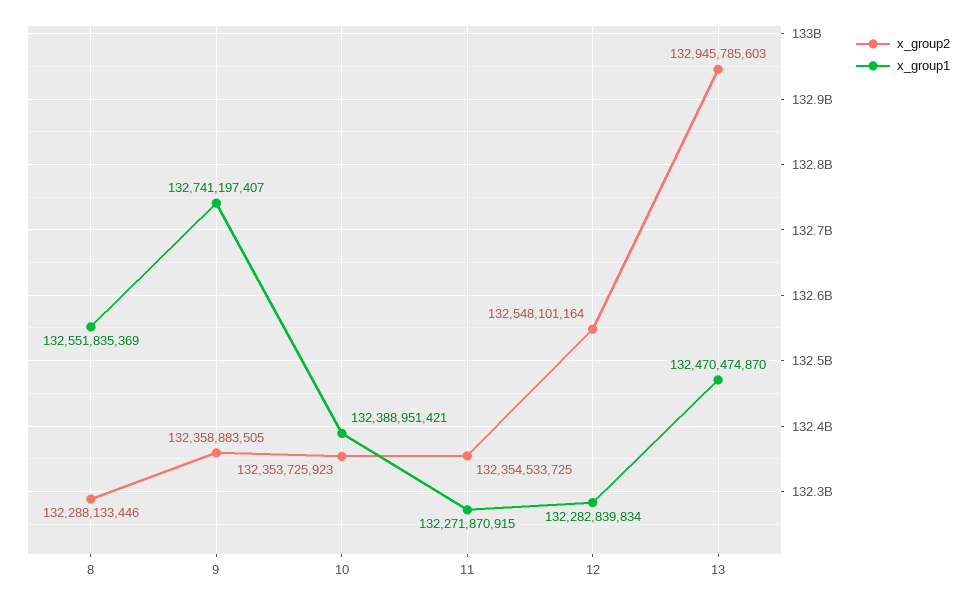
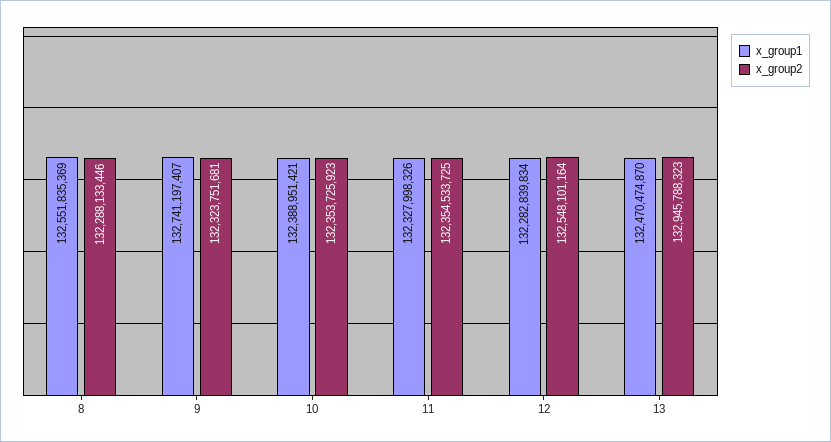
x_group2, 9: 132358883505 -> 132323751681
x_group1, 11: 132271870915 -> 132327998326
x_group2, 13: 132945785603 -> 132945788323

